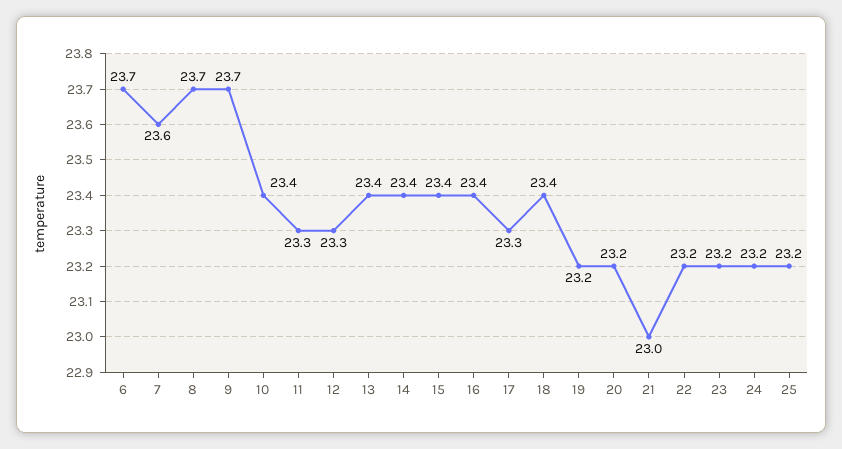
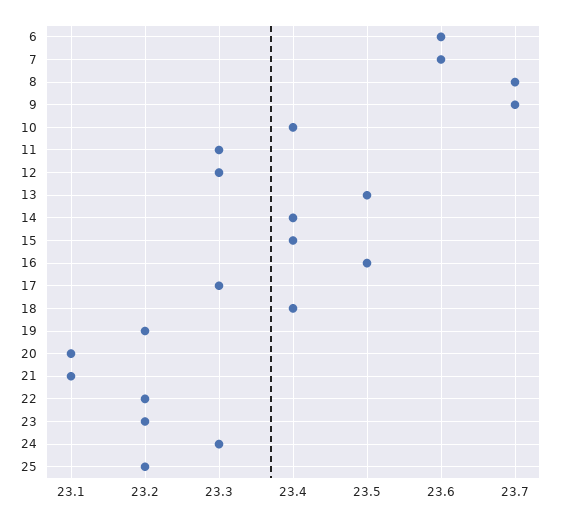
6: 23.7 -> 23.6
13: 23.4 -> 23.5
16: 23.4 -> 23.5
20: 23.2 -> 23.1
21: 23 -> 23.1
24: 23.2 -> 23.3

